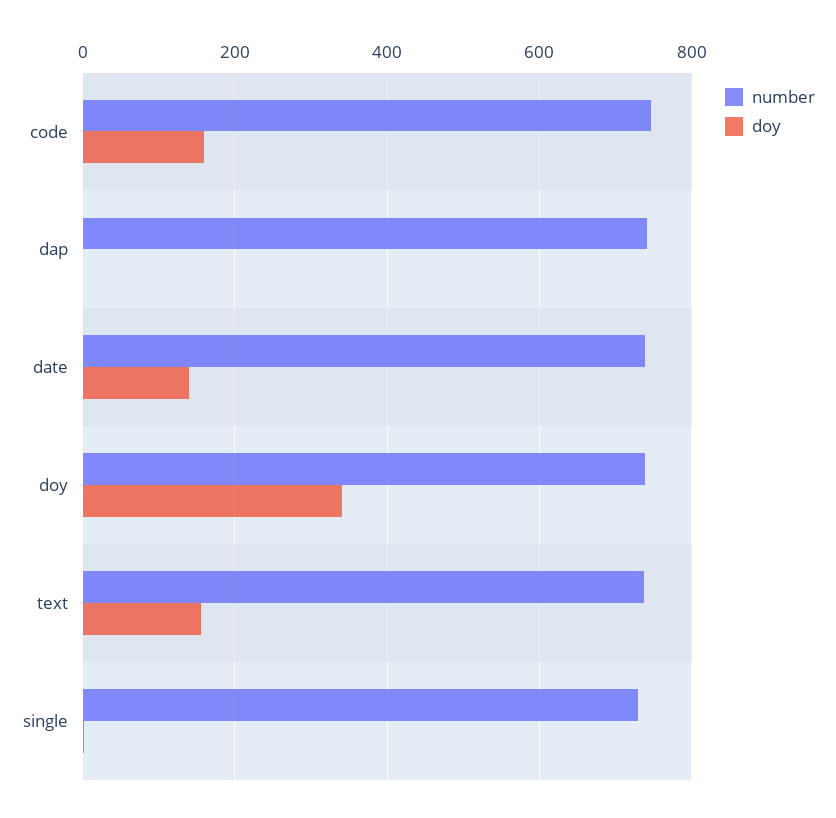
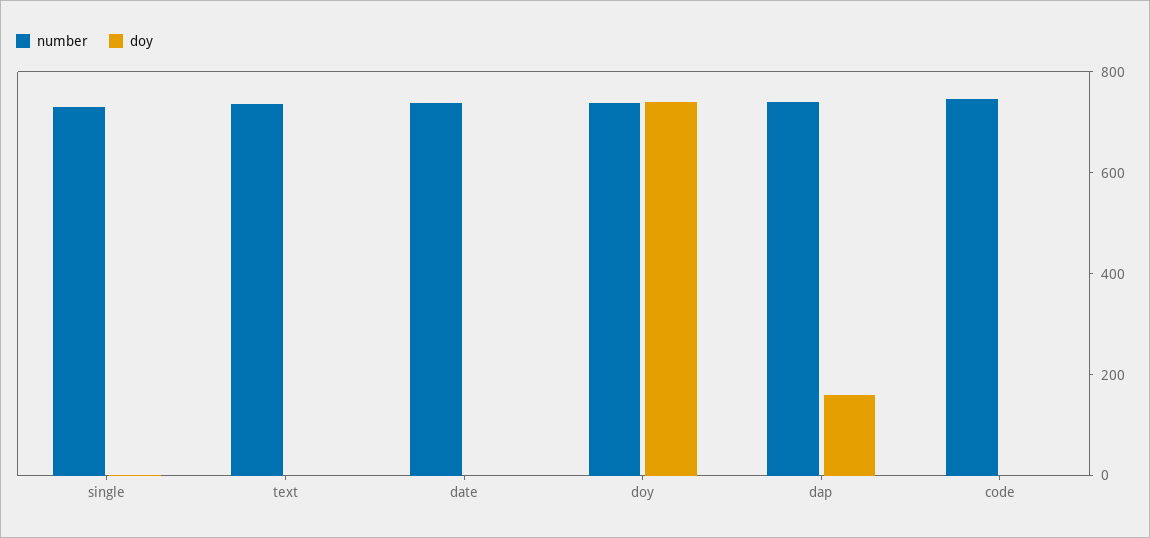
doy, code: 160 -> 0
doy, dap: 0 -> 150
doy, date: 140 -> 0
doy, doy: 340 -> 750
doy, text: 160 -> 0

